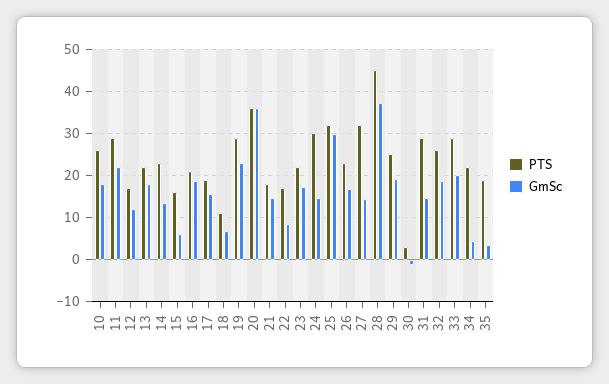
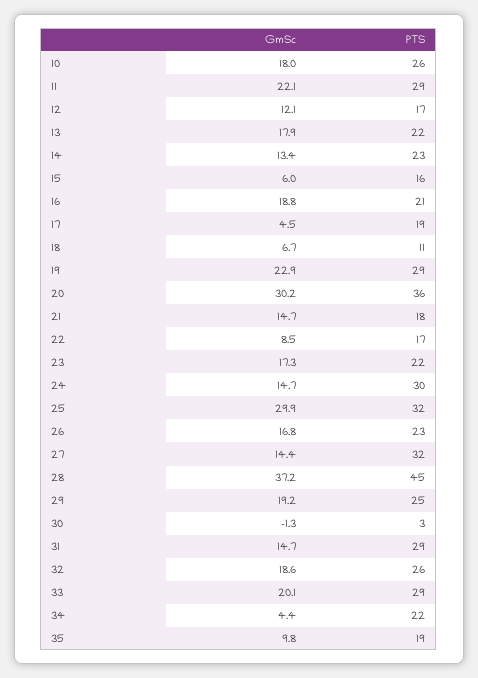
GmSc, 17: 16 -> 4.5
GmSc, 20: 36 -> 30.2
GmSc, 35: 4 -> 9.8

